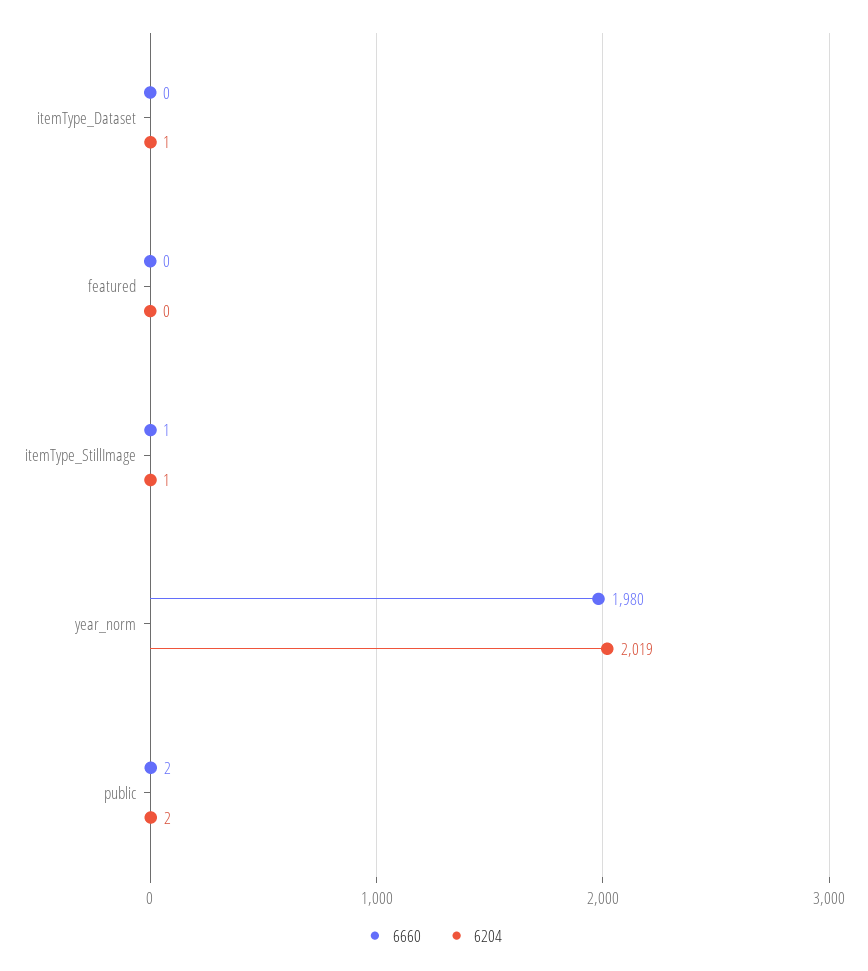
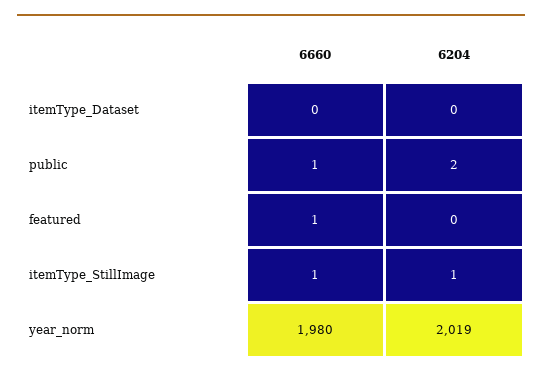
6204, itemType_Dataset: 1 -> 0
6660, featured: 0 -> 1
6660, public: 2 -> 1

